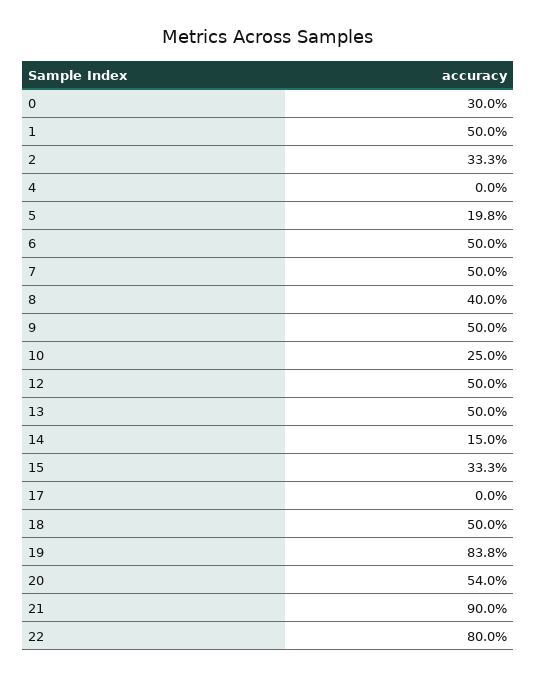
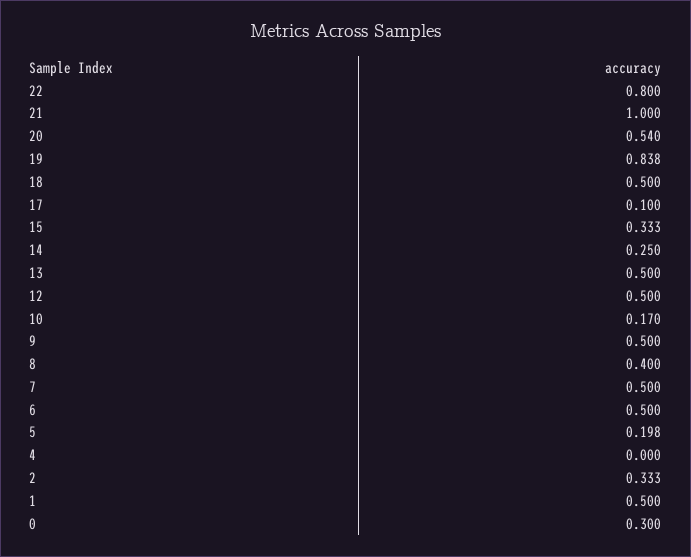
10: 0.25 -> 0.17
14: 0.15 -> 0.25
17: 0 -> 0.1
21: 0.9 -> 1

